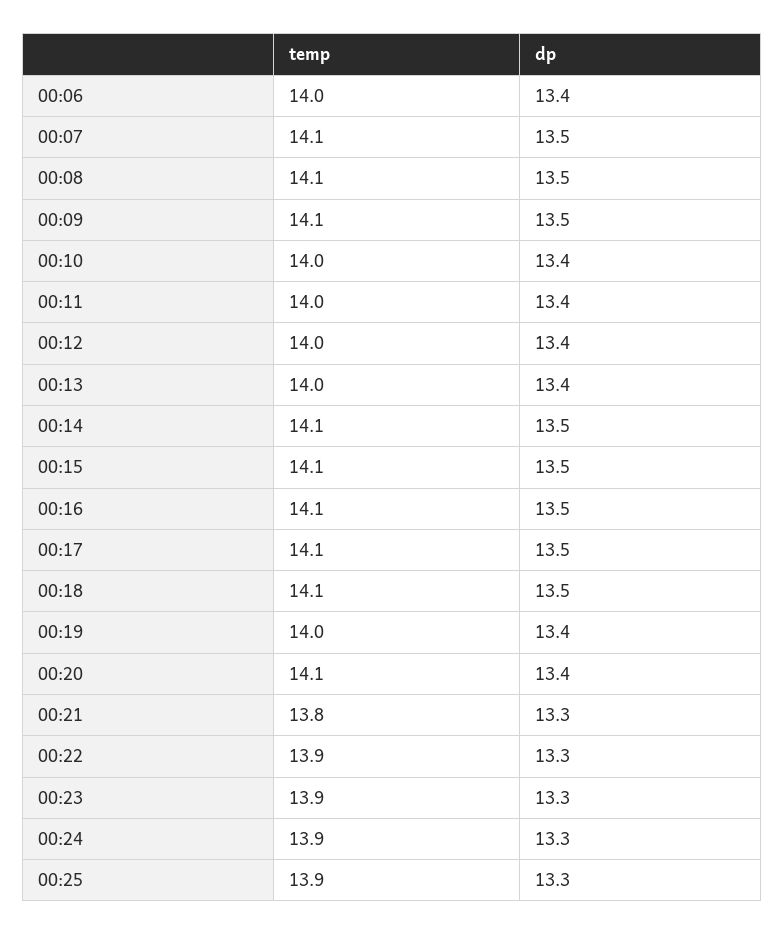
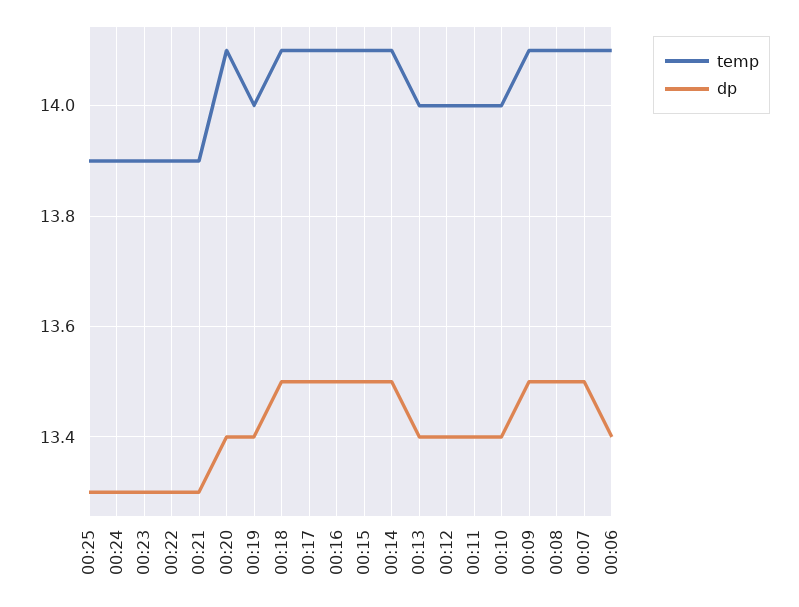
temp, 00:06: 14 -> 14.1
temp, 00:21: 13.8 -> 13.9

